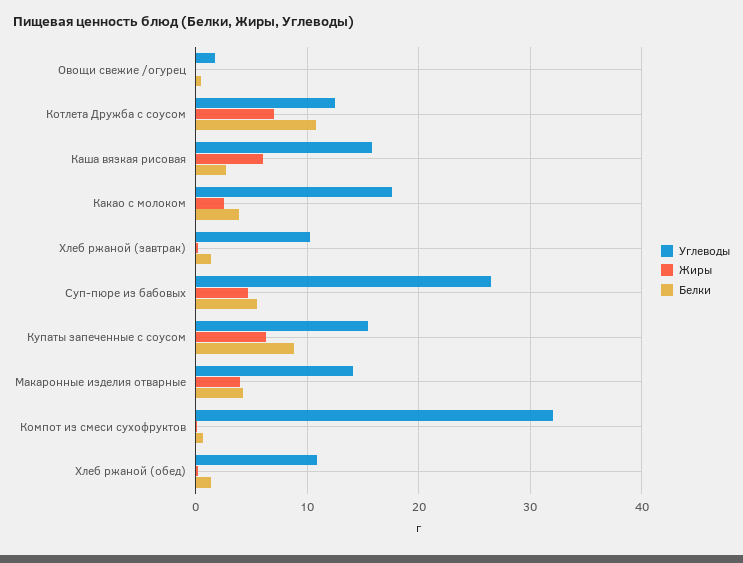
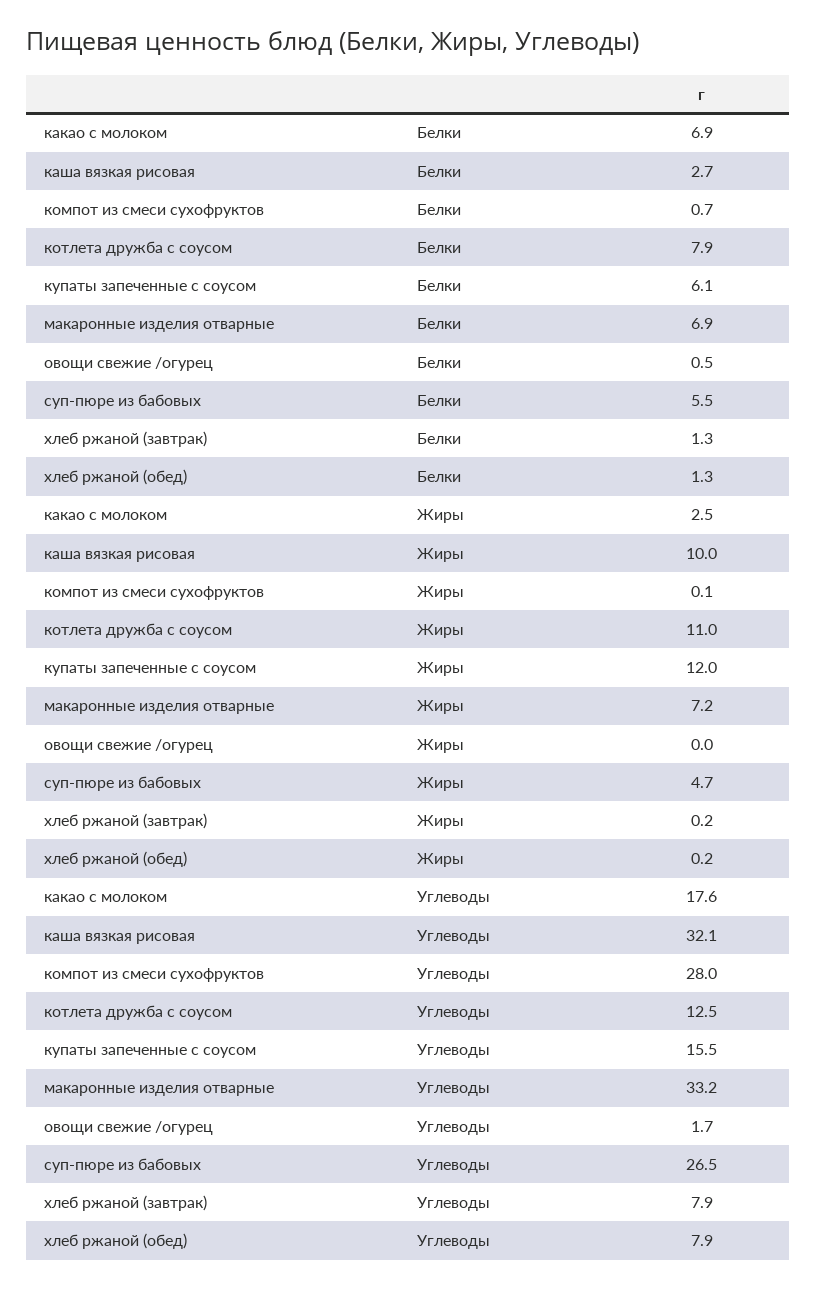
Жиры, Котлета Дружба с соусом: 7 -> 11
Белки, Котлета Дружба с соусом: 11 -> 7.9
Углеводы, Каша вязкая рисовая: 16 -> 32.1
Жиры, Каша вязкая рисовая: 6 -> 10
Белки, Какао с молоком: 4 -> 6.9
Углеводы, Хлеб ржаной (завтрак): 10 -> 7.9
Жиры, Купаты запеченные с соусом: 6 -> 12
Белки, Купаты запеченные с соусом: 9 -> 6.1
Углеводы, Макаронные изделия отварные: 14 -> 33.2
Жиры, Макаронные изделия отварные: 4 -> 7.2
Белки, Макаронные изделия отварные: 4 -> 6.9
Углеводы, Компот из смеси сухофруктов: 32 -> 28
Углеводы, Хлеб ржаной (обед): 11 -> 7.9

